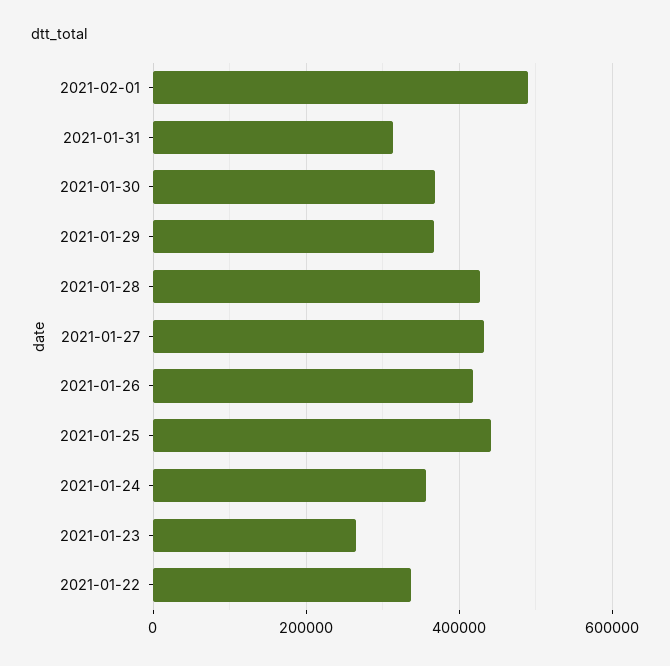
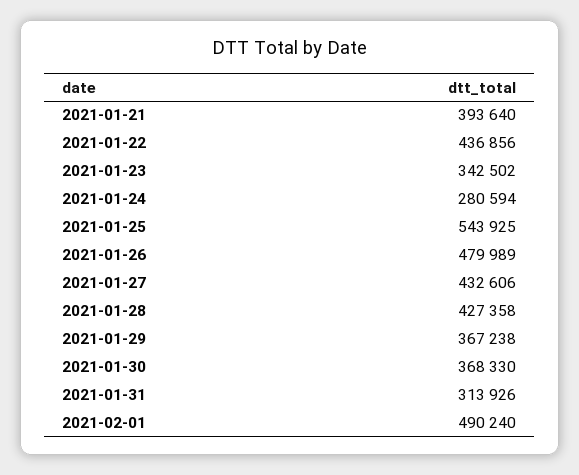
2021-01-26: 420000 -> 479989
2021-01-25: 440000 -> 543925
2021-01-24: 360000 -> 280594
2021-01-23: 260000 -> 342502
2021-01-22: 340000 -> 436856
2021-01-21: none -> 393640

